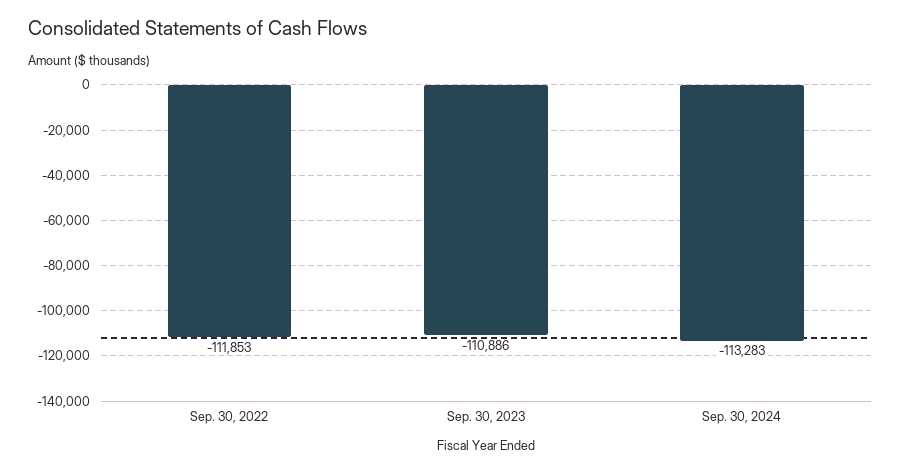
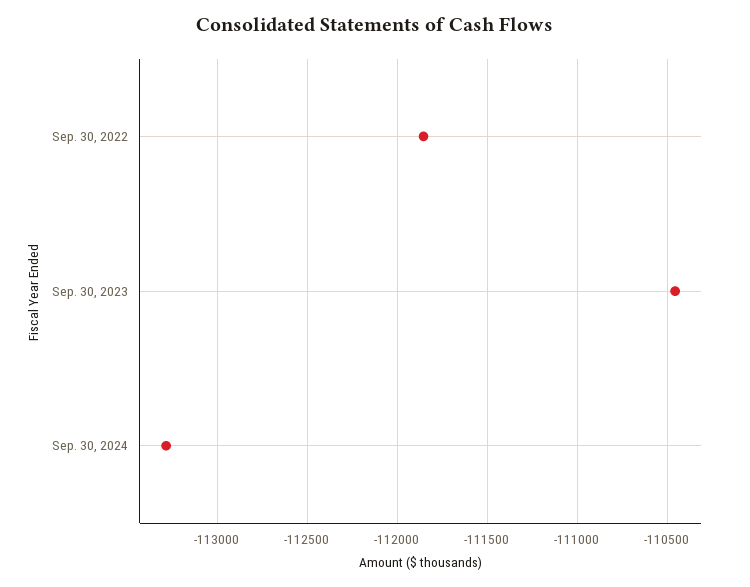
Sep. 30, 2023: -110886 -> -110450

